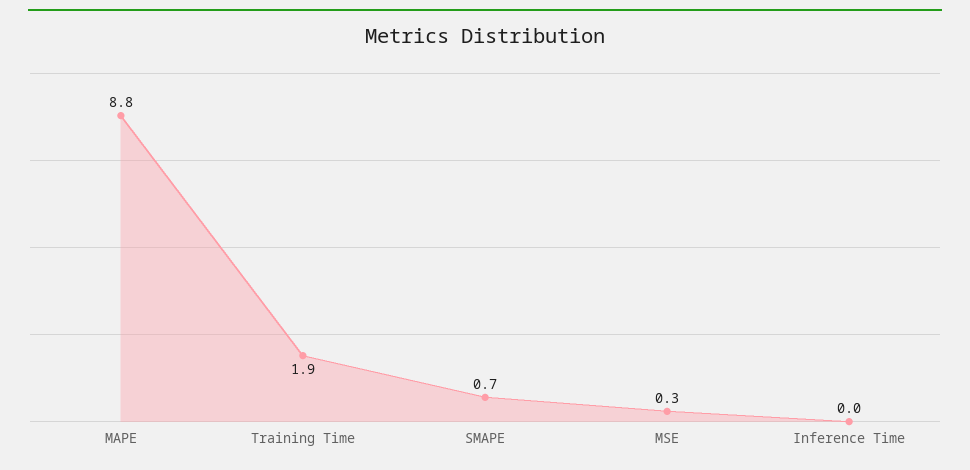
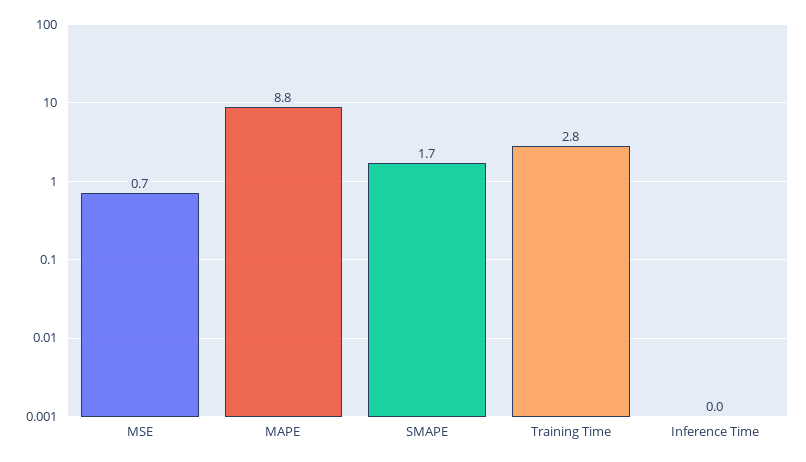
Training Time: 1.9 -> 2.8
SMAPE: 0.7 -> 1.7
MSE: 0.3 -> 0.7

